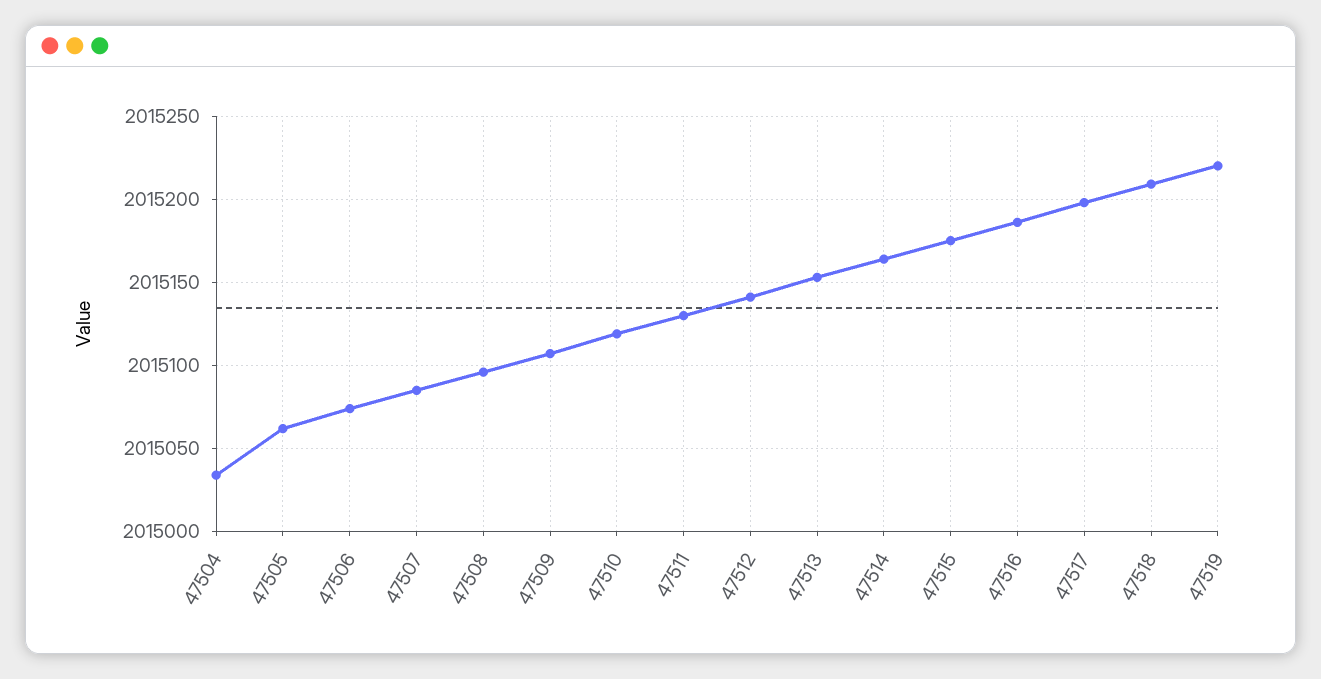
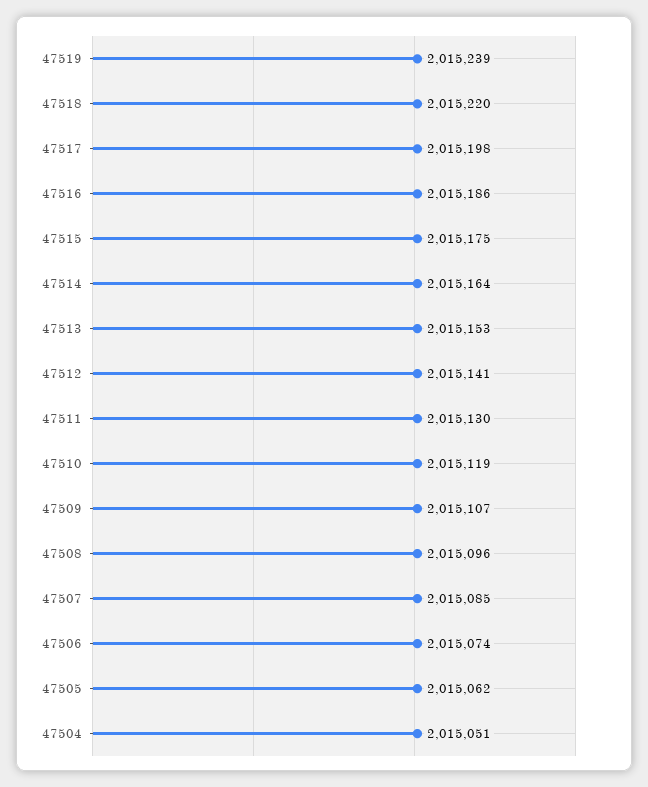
47504: 2015035 -> 2015051
47518: 2015210 -> 2015220
47519: 2015220 -> 2015239

